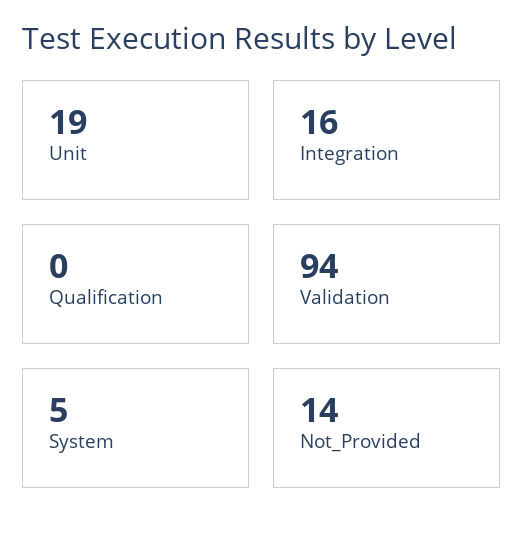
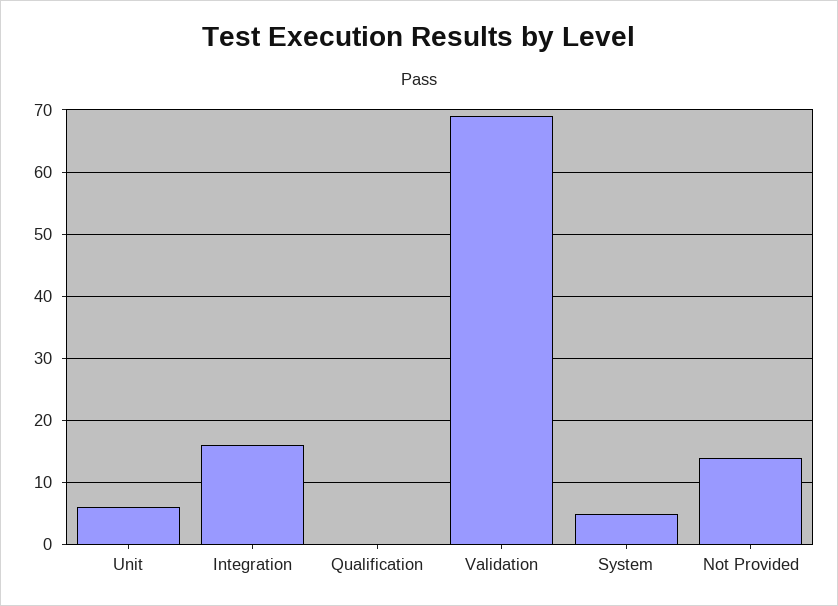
Unit: 19 -> 6
Validation: 94 -> 69

